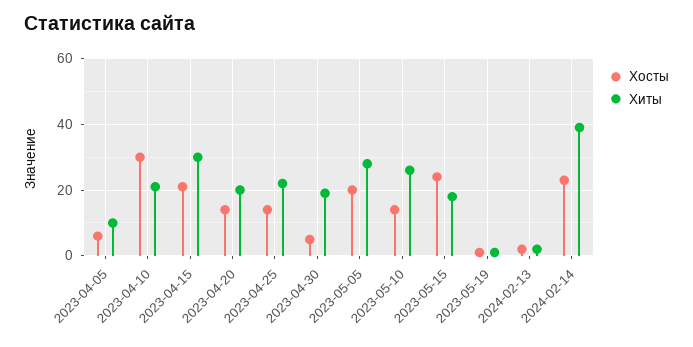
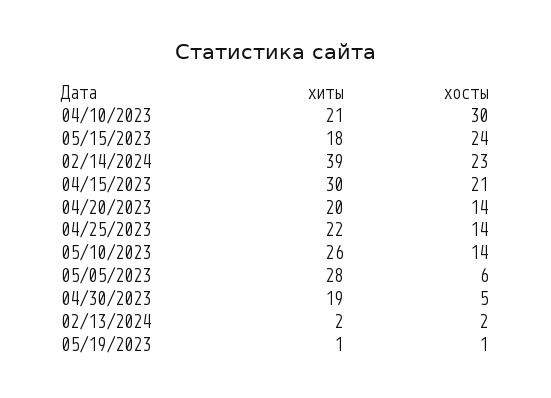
Хосты, 2023-04-05: 5 -> none
Хиты, 2023-04-05: 10 -> none
Хосты, 2023-05-05: 20 -> 6

